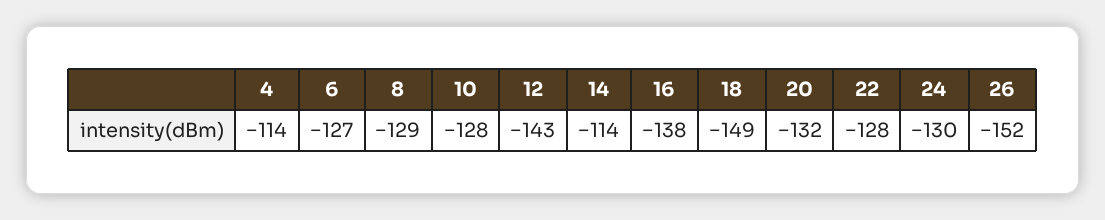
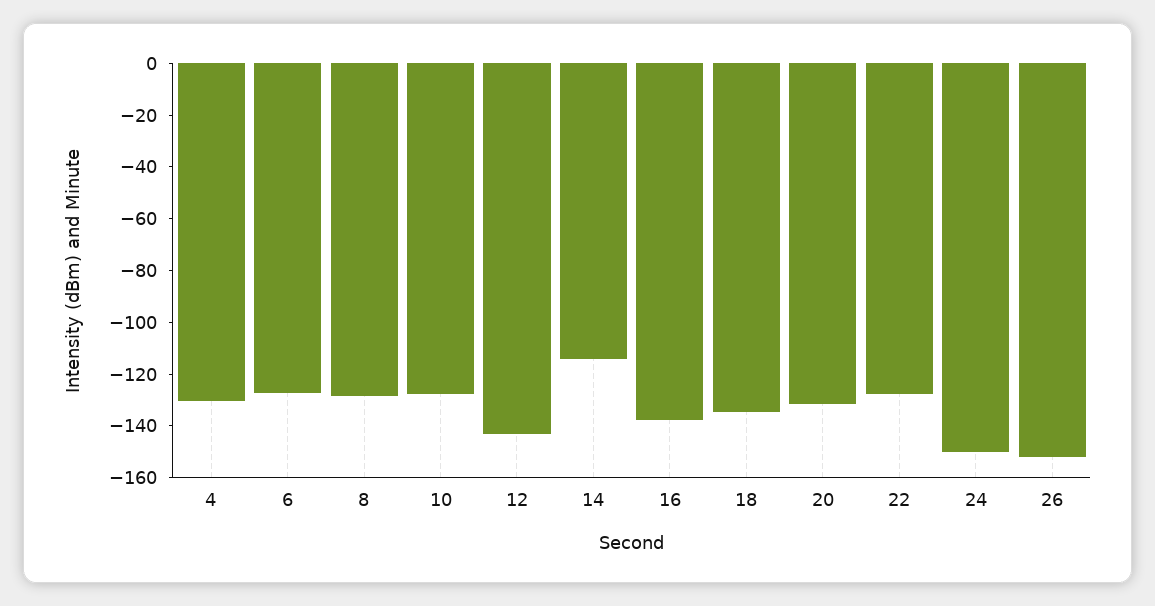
4: -114 -> -130
18: -149 -> -135
24: -130 -> -150

